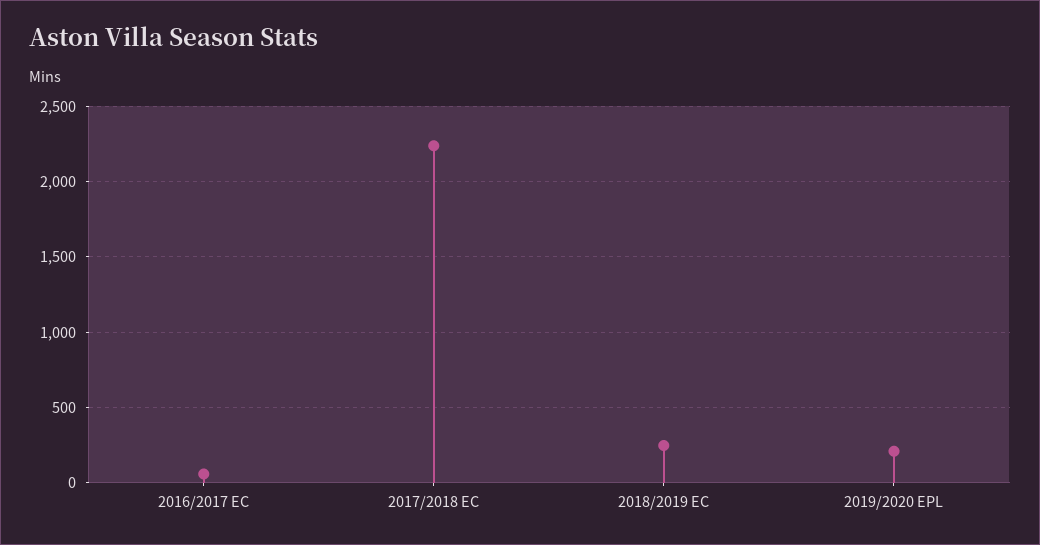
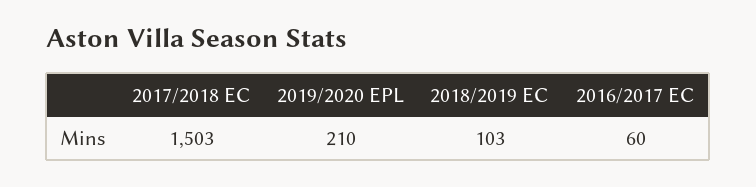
2017/2018 EC: 2250 -> 1503
2018/2019 EC: 250 -> 103

